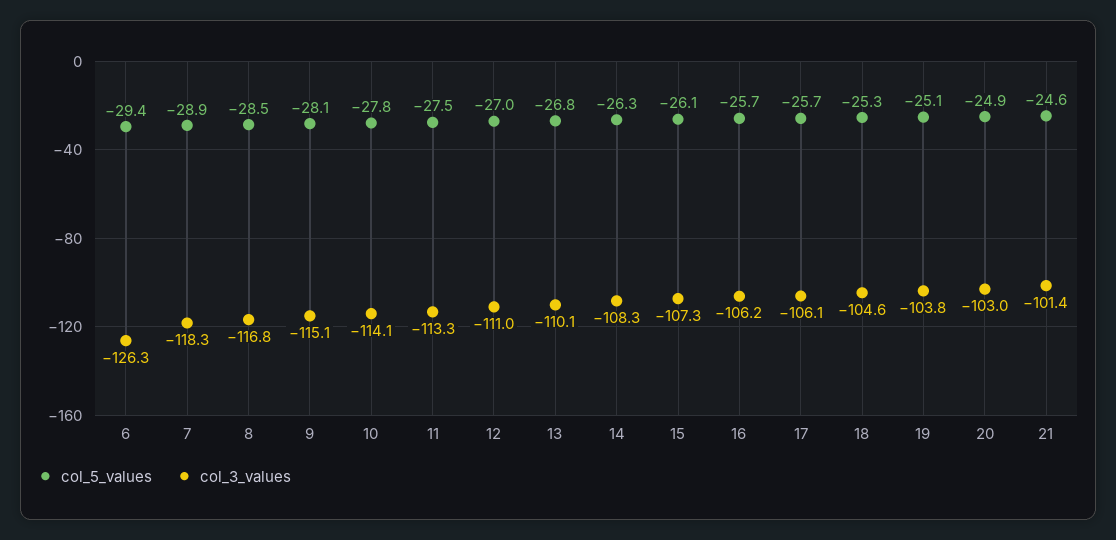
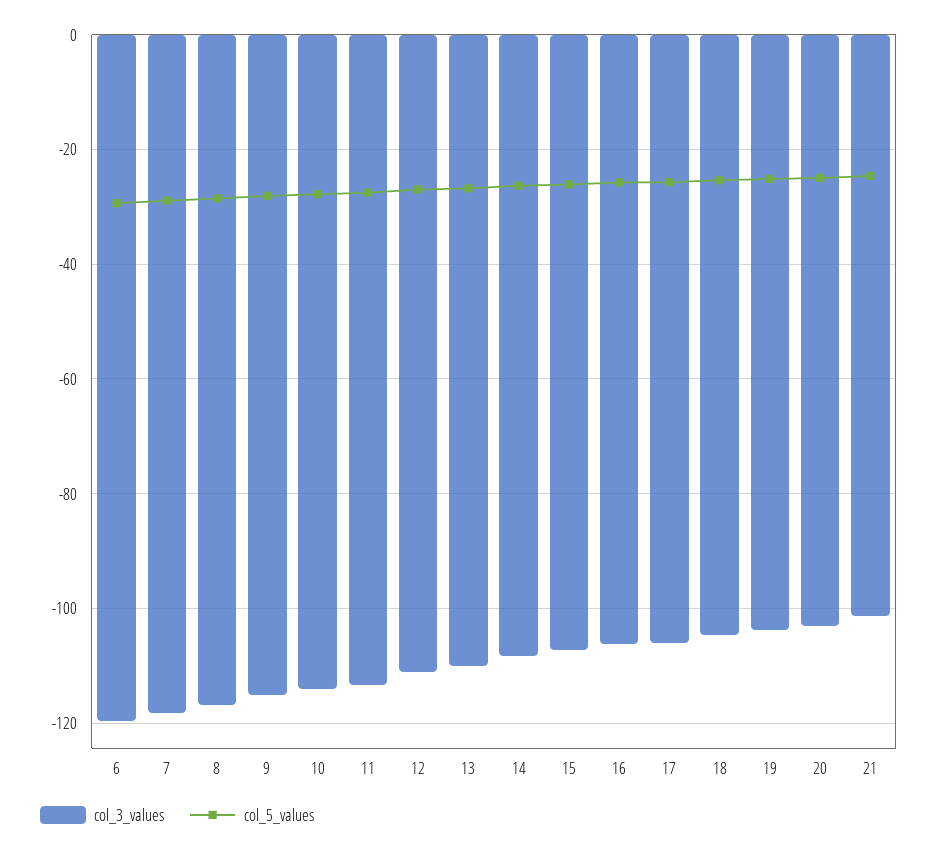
col_3_values, 6: -126.3 -> -120

